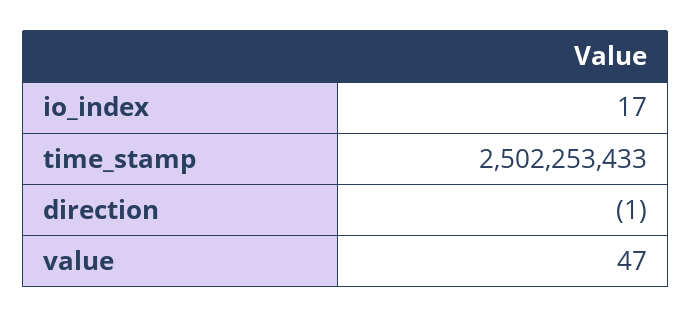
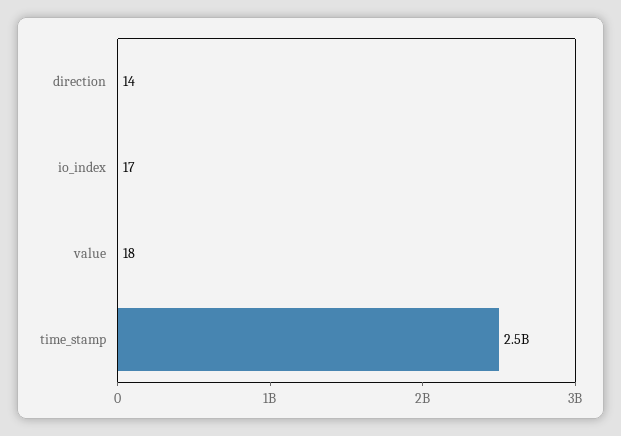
direction: -1 -> 14
value: 47 -> 18

